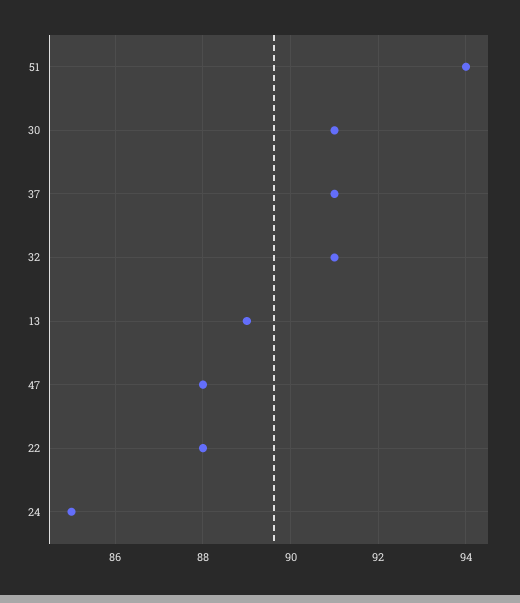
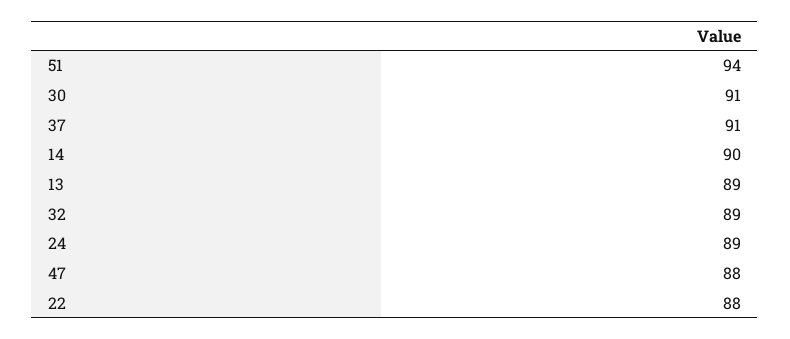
32: 91 -> 89
24: 85 -> 89
14: none -> 90

